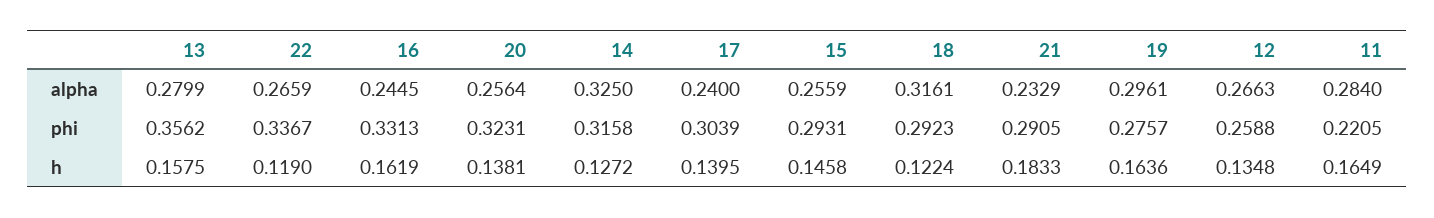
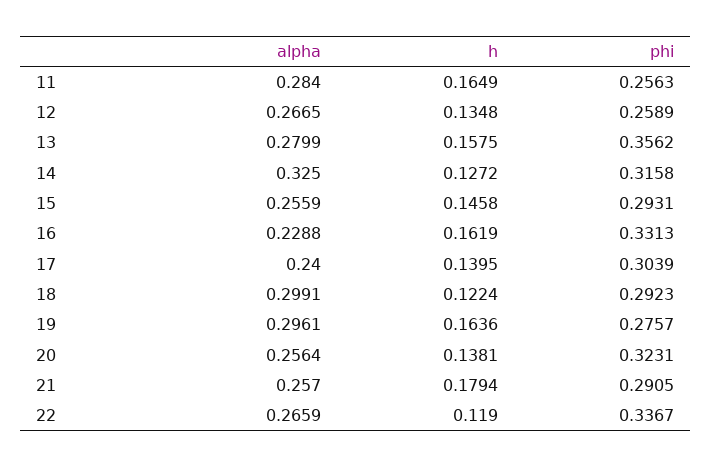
16, alpha: 0.2445 -> 0.2288
18, alpha: 0.3161 -> 0.2991
21, alpha: 0.2329 -> 0.257
12, alpha: 0.2663 -> 0.2665
12, phi: 0.2588 -> 0.2589
11, phi: 0.2205 -> 0.2563
21, h: 0.1833 -> 0.1794

